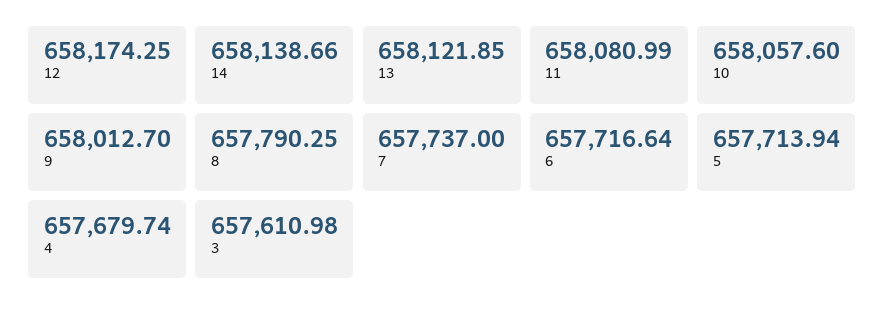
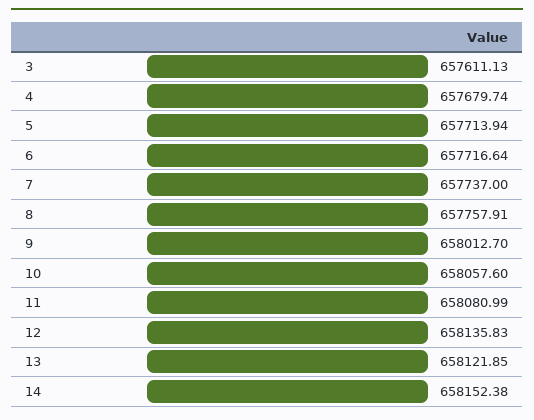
12: 658174.25 -> 658135.83
14: 658138.66 -> 658152.38
8: 657790.25 -> 657757.91
3: 657610.98 -> 657611.13

